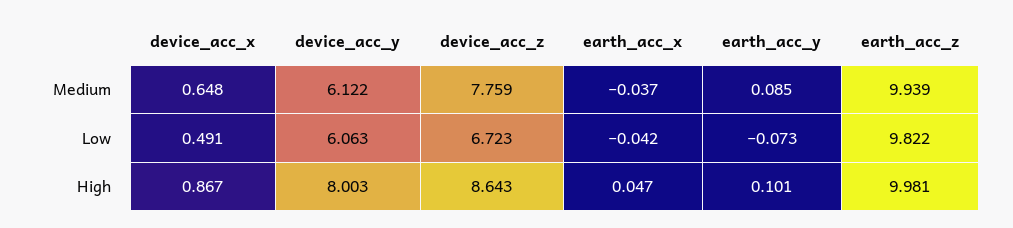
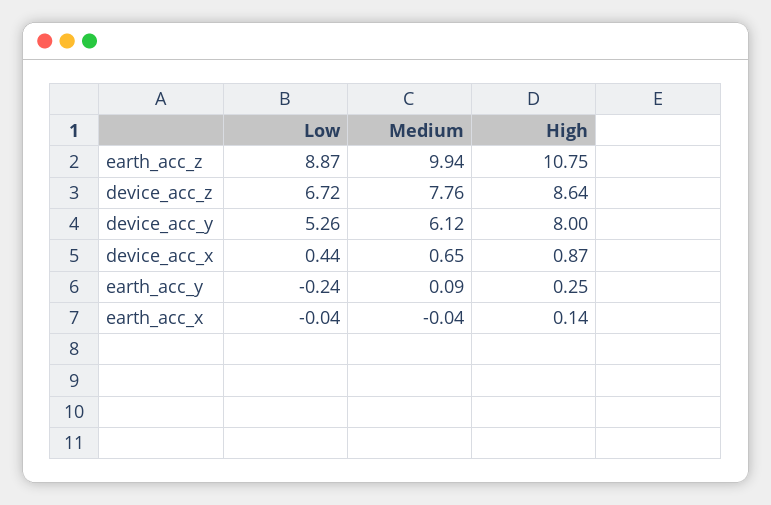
device_acc_x, Low: 0.491 -> 0.44
device_acc_y, Low: 6.063 -> 5.26
earth_acc_y, Low: -0.073 -> -0.24
earth_acc_z, Low: 9.822 -> 8.87
earth_acc_x, High: 0.047 -> 0.14
earth_acc_y, High: 0.101 -> 0.25
earth_acc_z, High: 9.981 -> 10.75

